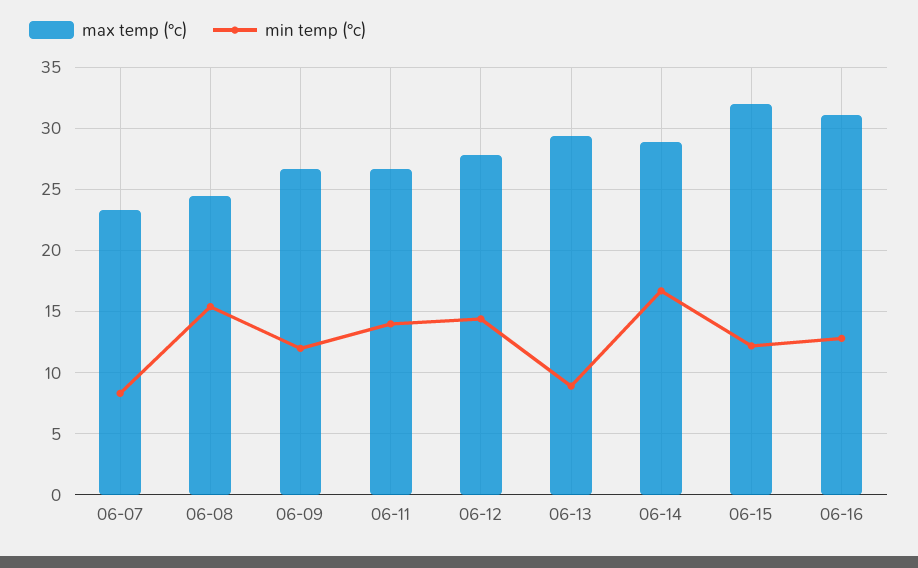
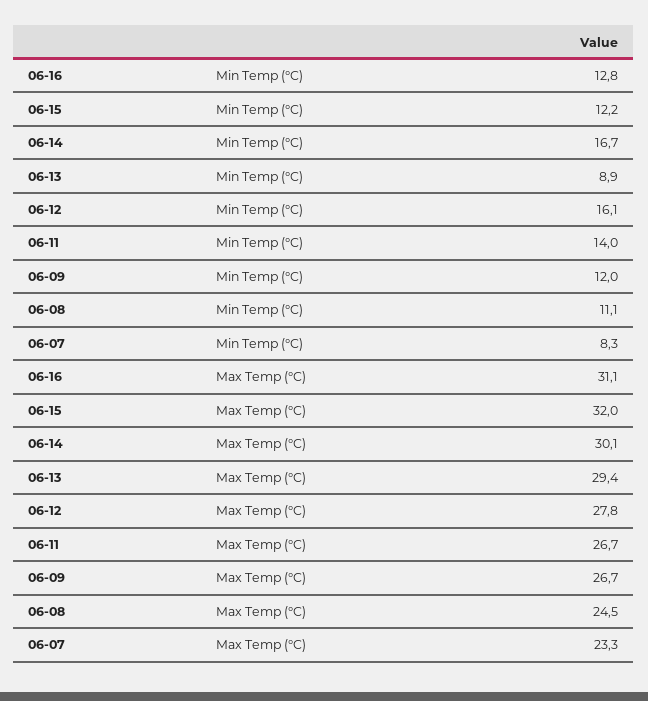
min temp (°c), 06-08: 15.5 -> 11.1
min temp (°c), 06-12: 14.5 -> 16.1
max temp (°c), 06-14: 29 -> 30.1

